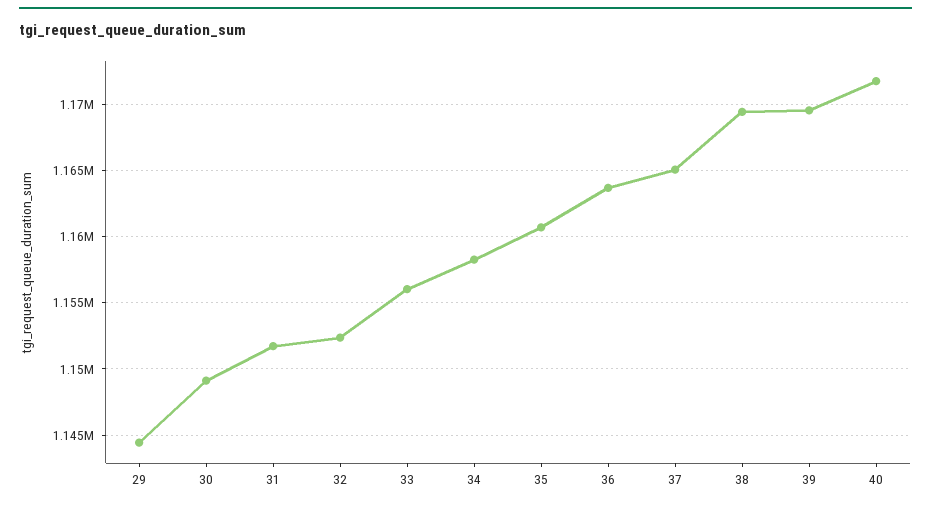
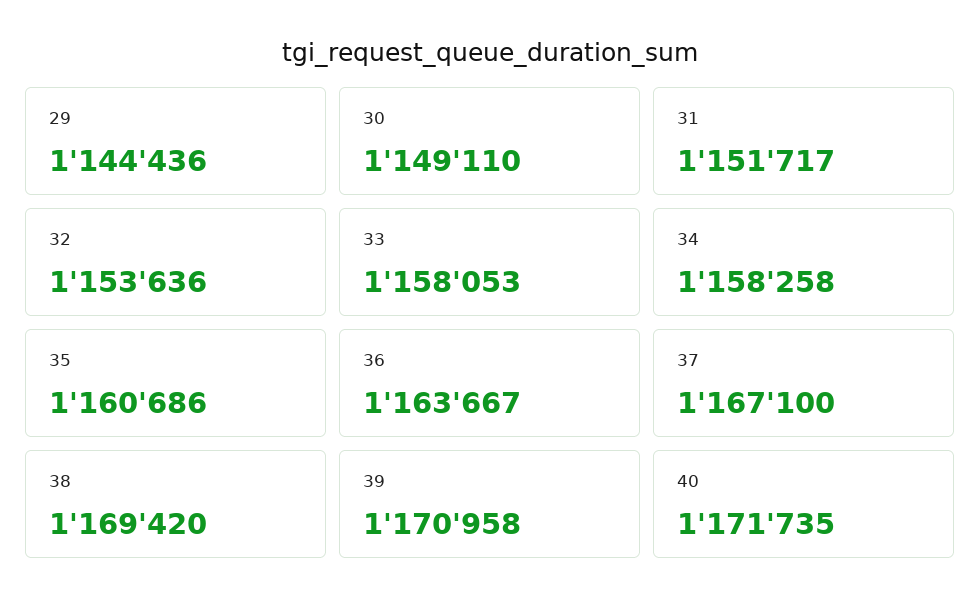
32: 1152500 -> 1153636
33: 1156000 -> 1158053
37: 1165000 -> 1167100
39: 1169500 -> 1170958

